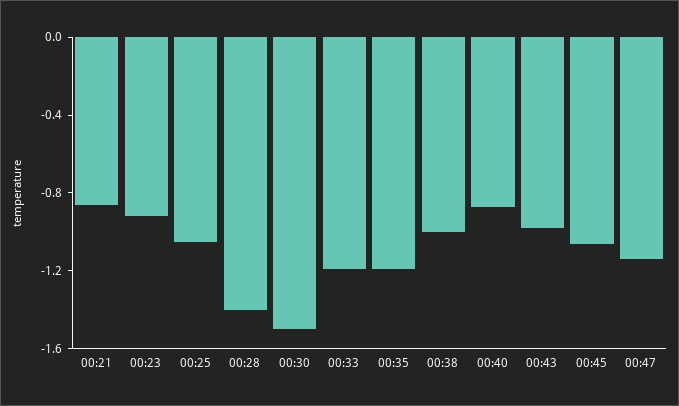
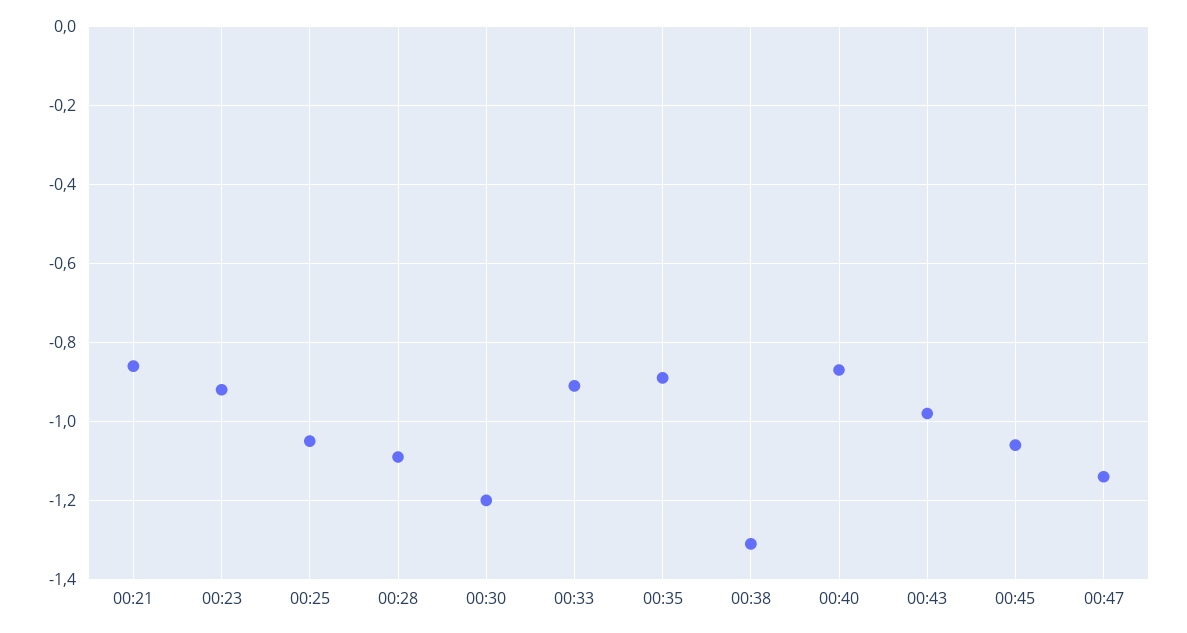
00:28: -1.4 -> -1.1
00:30: -1.5 -> -1.2
00:33: -1.2 -> -0.9
00:35: -1.2 -> -0.9
00:38: -1 -> -1.3

